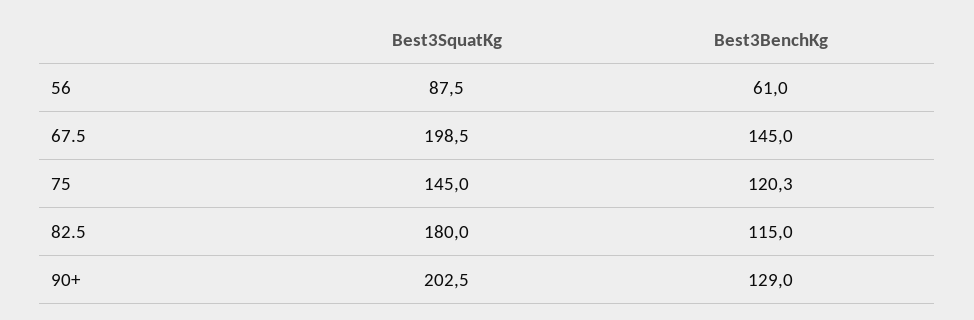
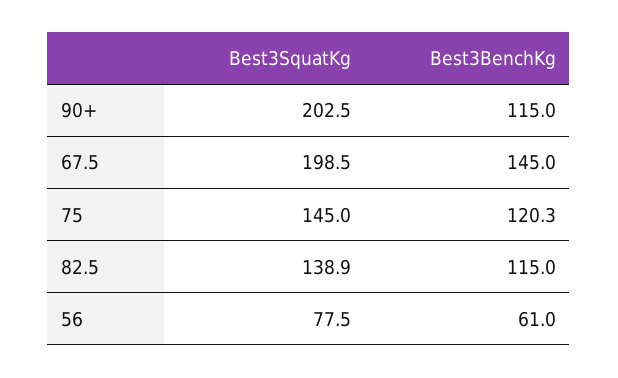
Best3SquatKg, 56: 87.5 -> 77.5
Best3SquatKg, 82.5: 180 -> 138.9
Best3BenchKg, 90+: 129 -> 115

